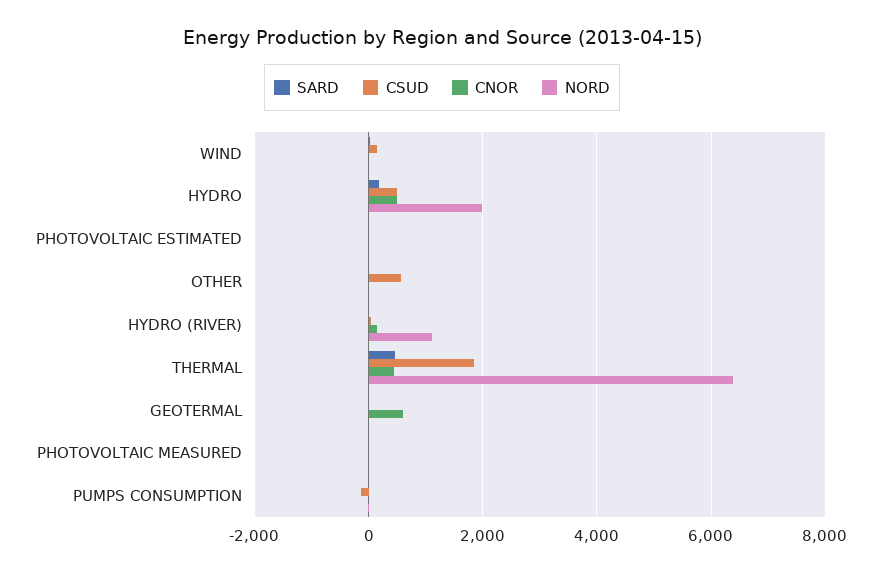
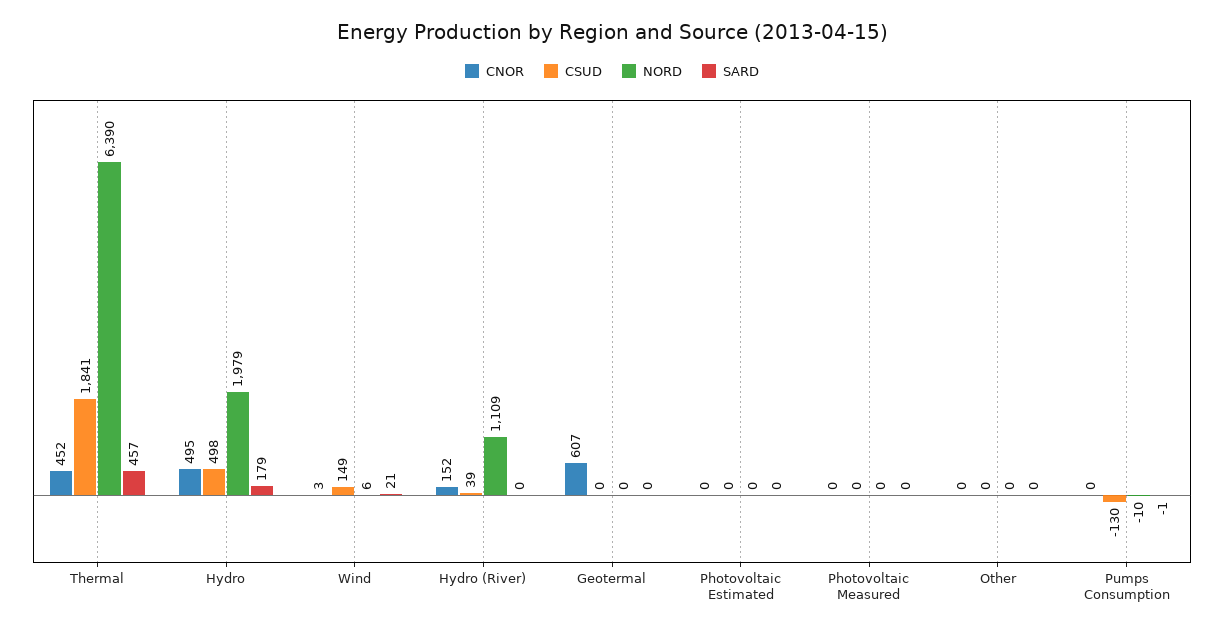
CSUD, OTHER: 600 -> 0

